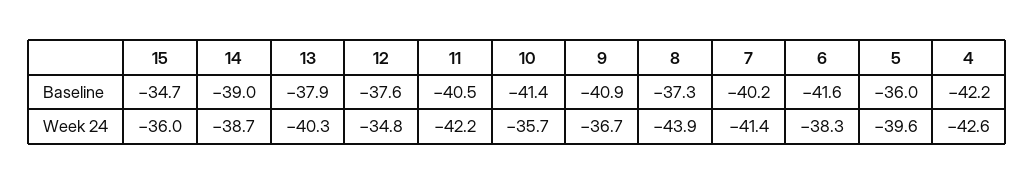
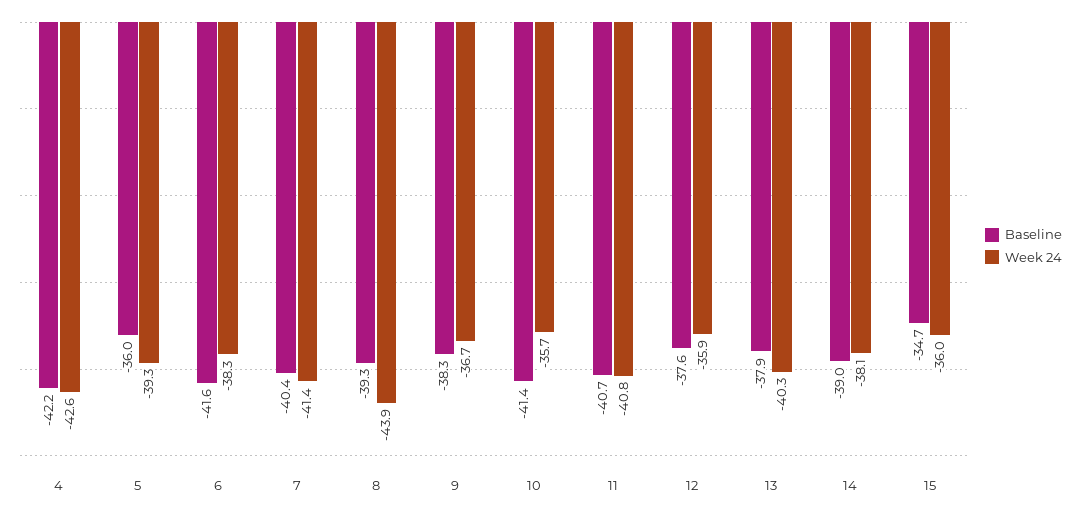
Baseline, 11: -40.5 -> -40.7
Baseline, 9: -40.9 -> -38.3
Baseline, 8: -37.3 -> -39.3
Baseline, 7: -40.2 -> -40.4
Week 24, 14: -38.7 -> -38.1
Week 24, 12: -34.8 -> -35.9
Week 24, 11: -42.2 -> -40.8
Week 24, 5: -39.6 -> -39.3

